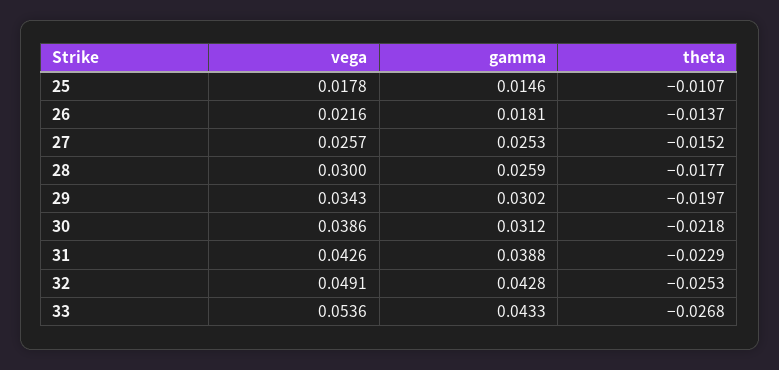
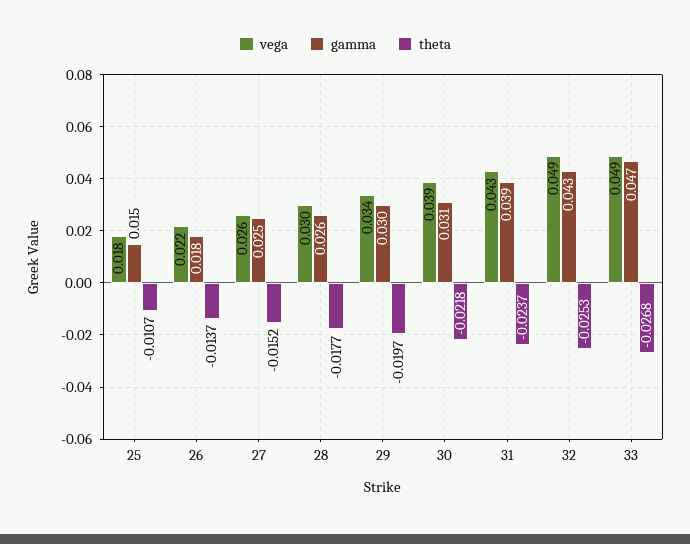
theta, 31: -0.0229 -> -0.0237
vega, 33: 0.0536 -> 0.049
gamma, 33: 0.0433 -> 0.047

